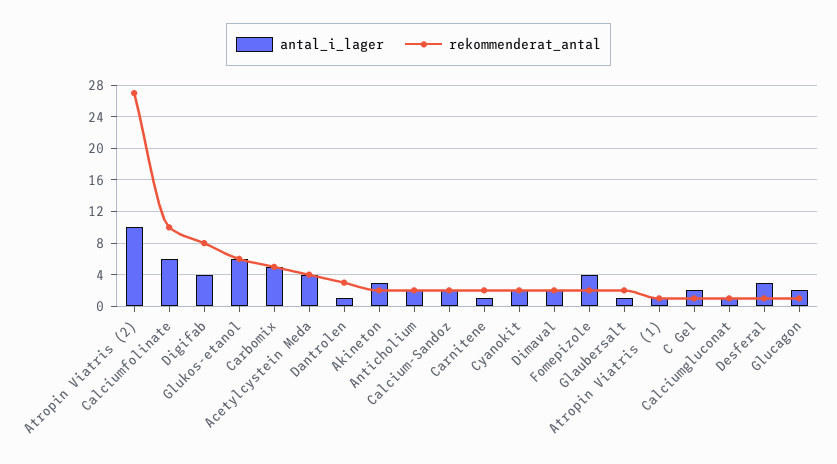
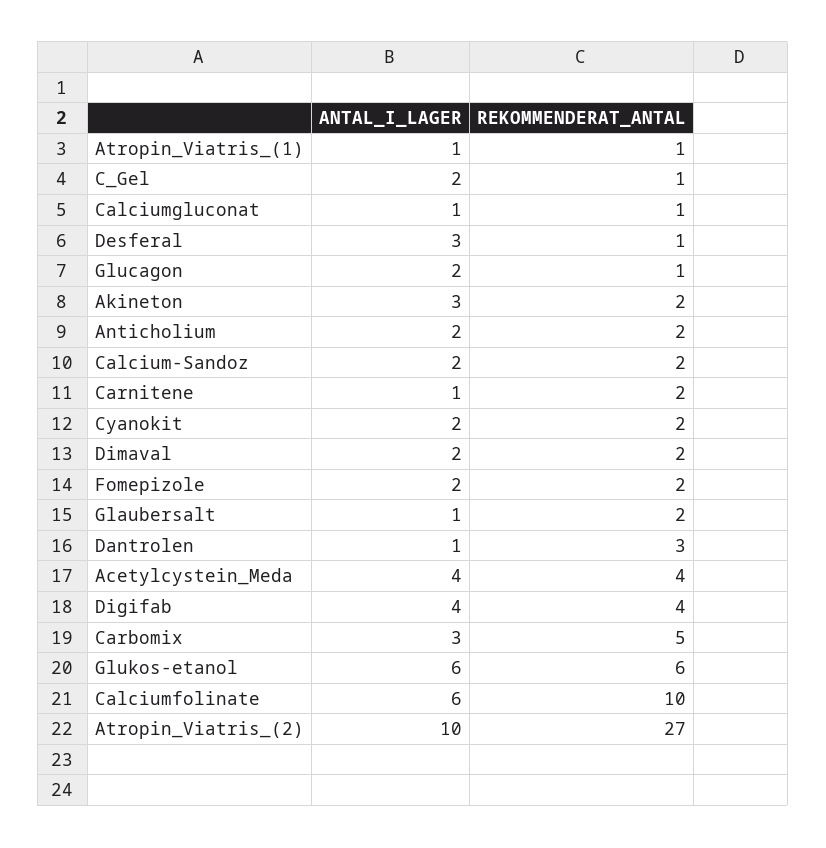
rekommenderat_antal, Digifab: 8 -> 4
antal_i_lager, Carbomix: 5 -> 3
antal_i_lager, Fomepizole: 4 -> 2

